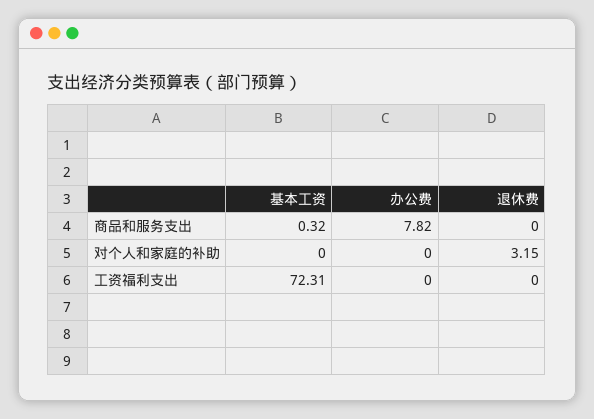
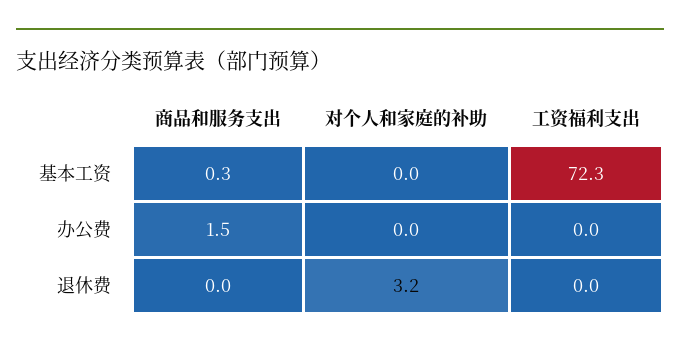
办公费, 商品和服务支出: 7.82 -> 1.5

